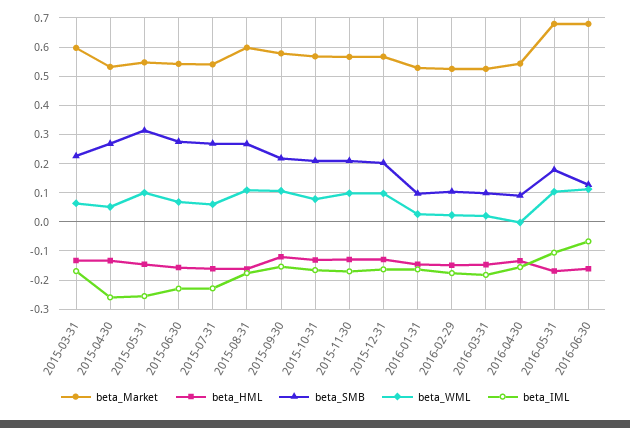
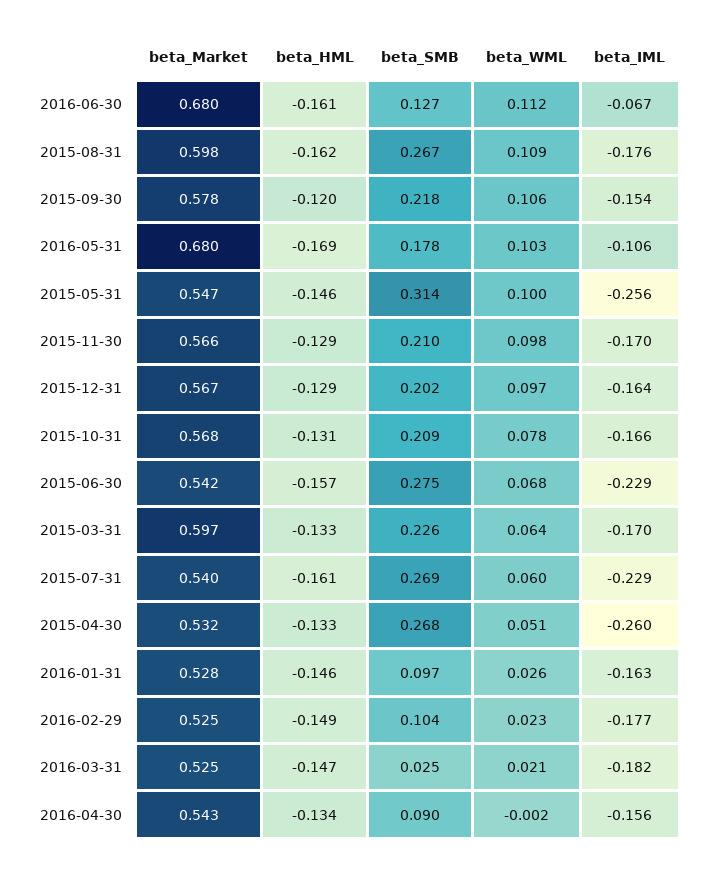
beta_SMB, 2016-03-31: 0.1 -> 0.025

